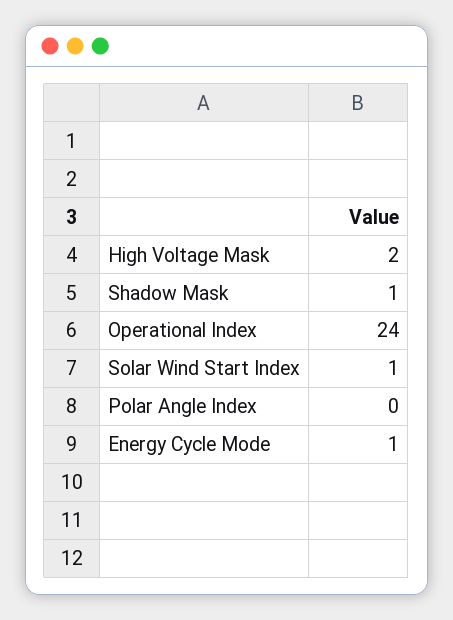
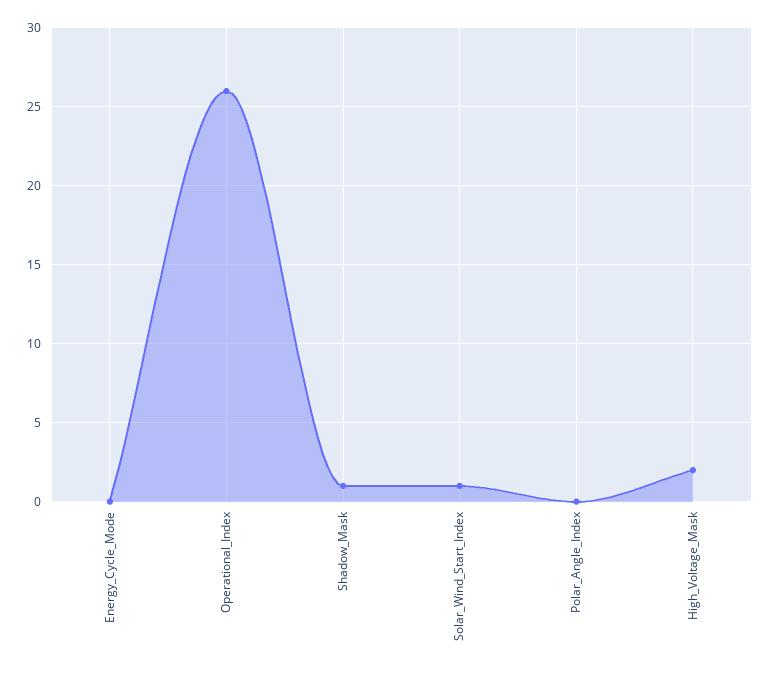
Operational Index: 24 -> 26
Energy Cycle Mode: 1 -> 0

